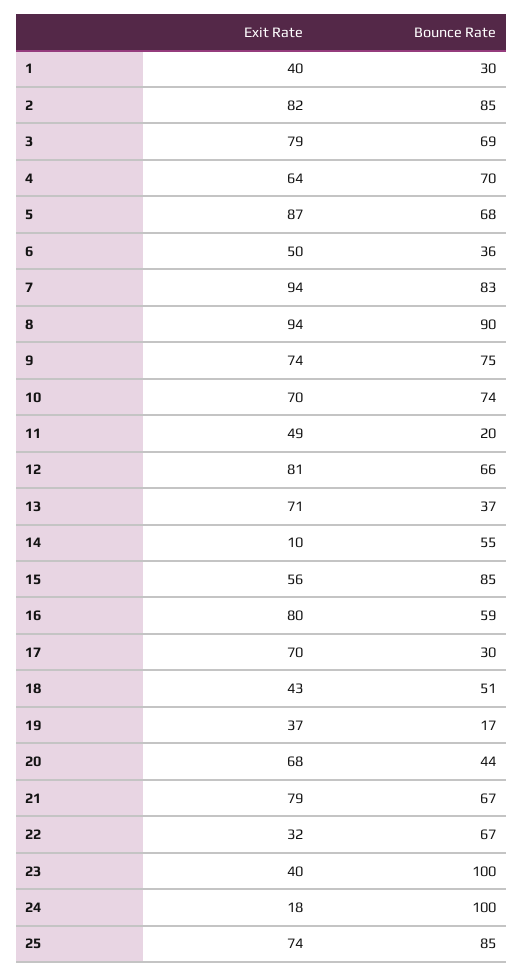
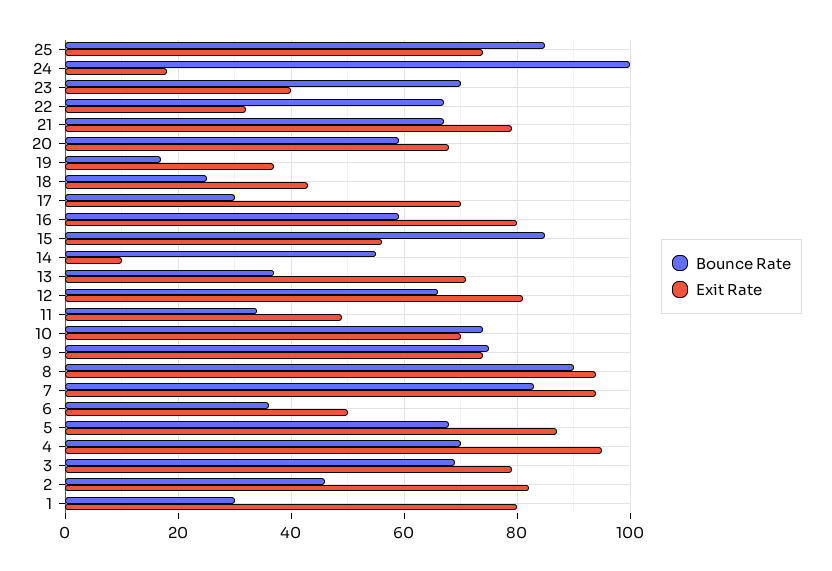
Exit Rate, 1: 40 -> 80
Bounce Rate, 2: 85 -> 45
Exit Rate, 4: 64 -> 95
Bounce Rate, 11: 20 -> 35
Bounce Rate, 18: 51 -> 25
Bounce Rate, 20: 44 -> 60
Bounce Rate, 23: 100 -> 70

